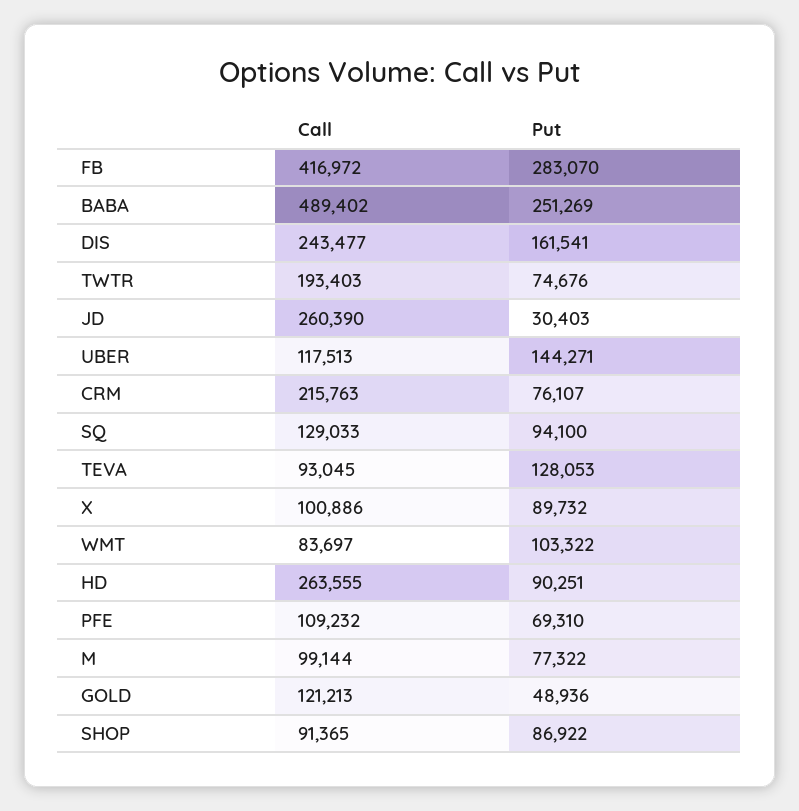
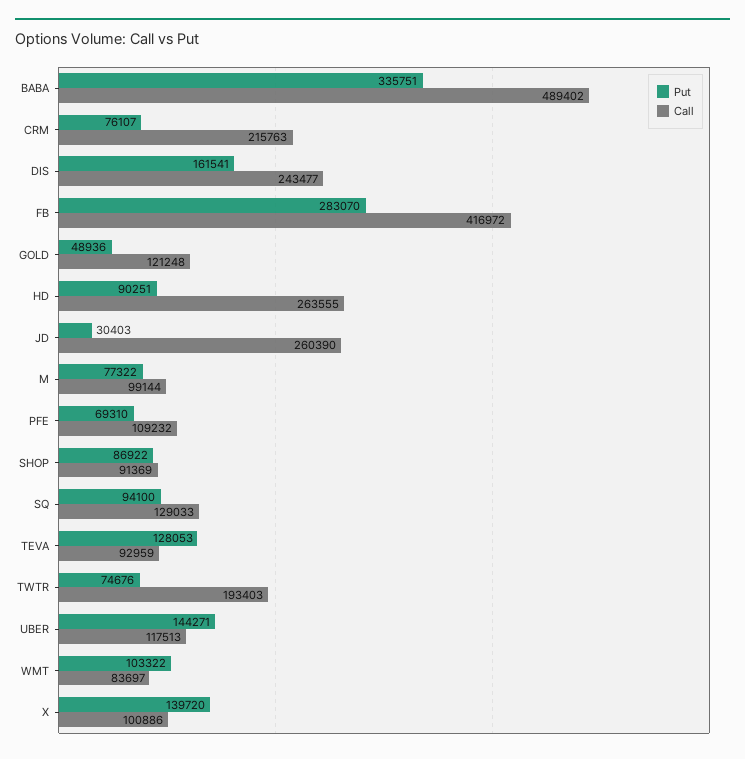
Put, BABA: 251269 -> 335751
Call, TEVA: 93045 -> 92959
Put, X: 89732 -> 139720
Call, GOLD: 121213 -> 121248
Call, SHOP: 91365 -> 91369

